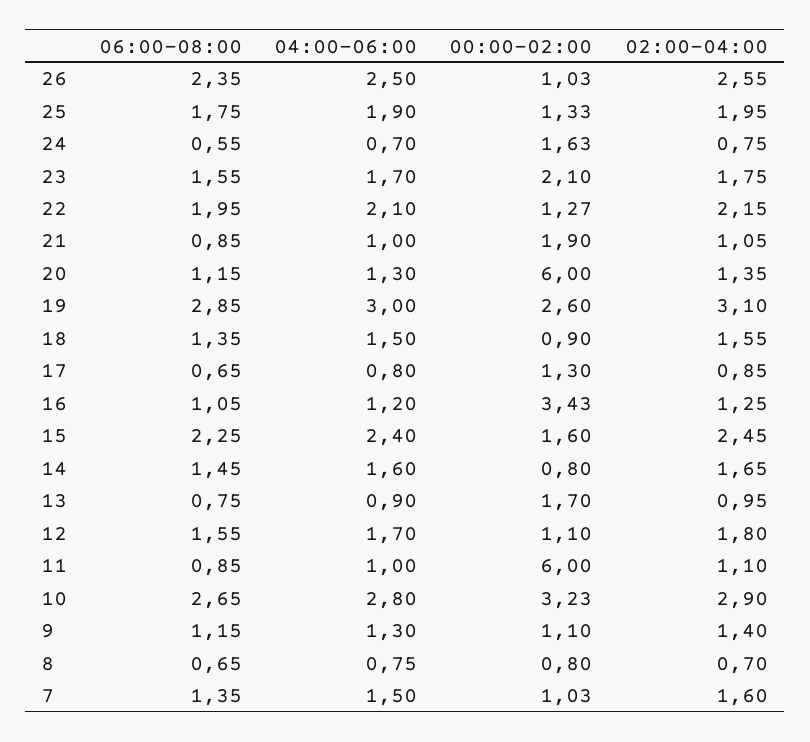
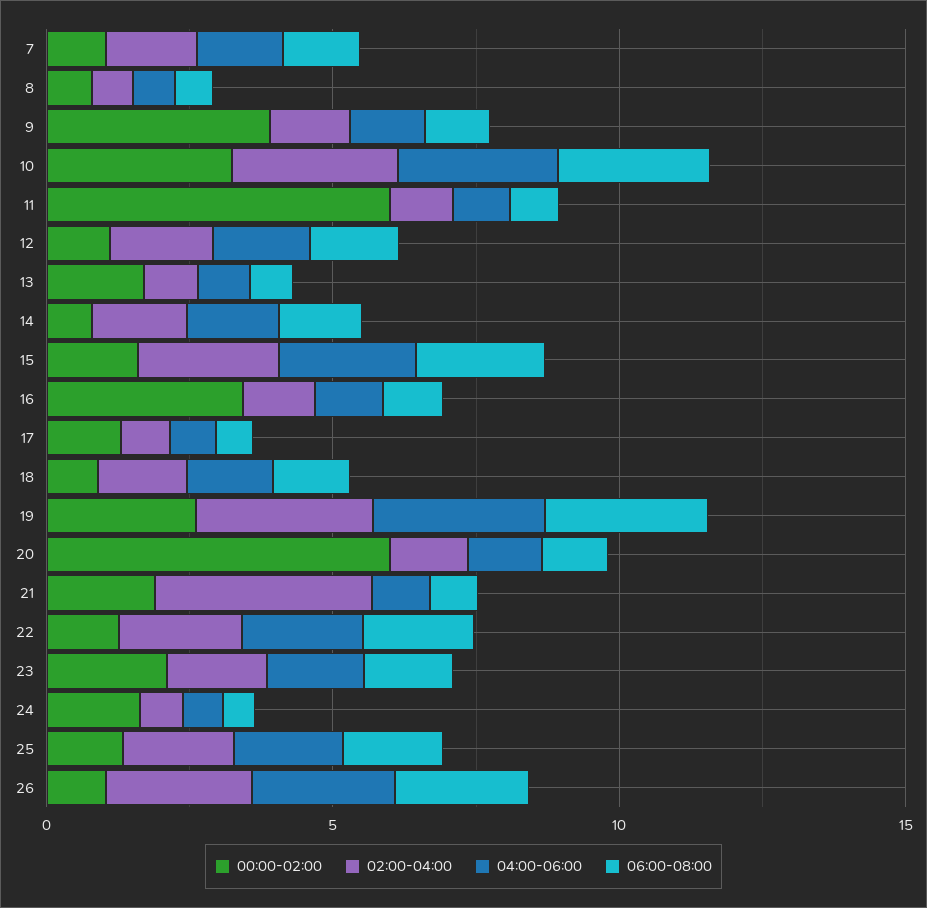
02:00-04:00, 21: 1.05 -> 4
00:00-02:00, 9: 1.1 -> 4

